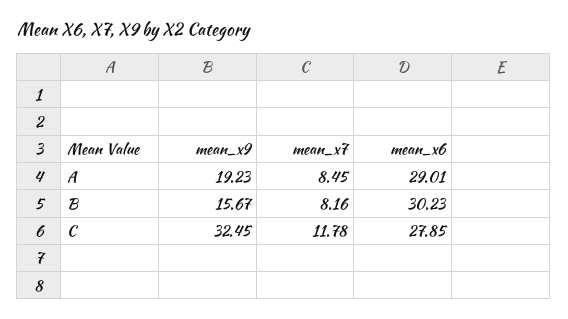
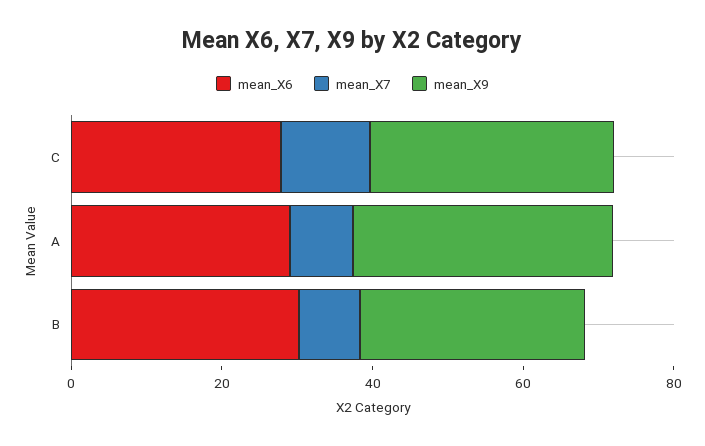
mean_x9, A: 19.23 -> 35
mean_x9, B: 15.67 -> 30

